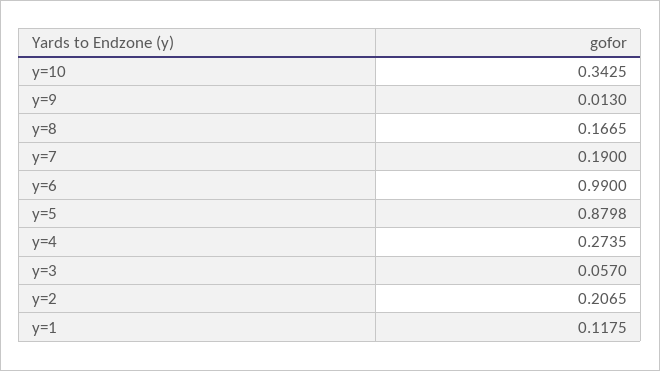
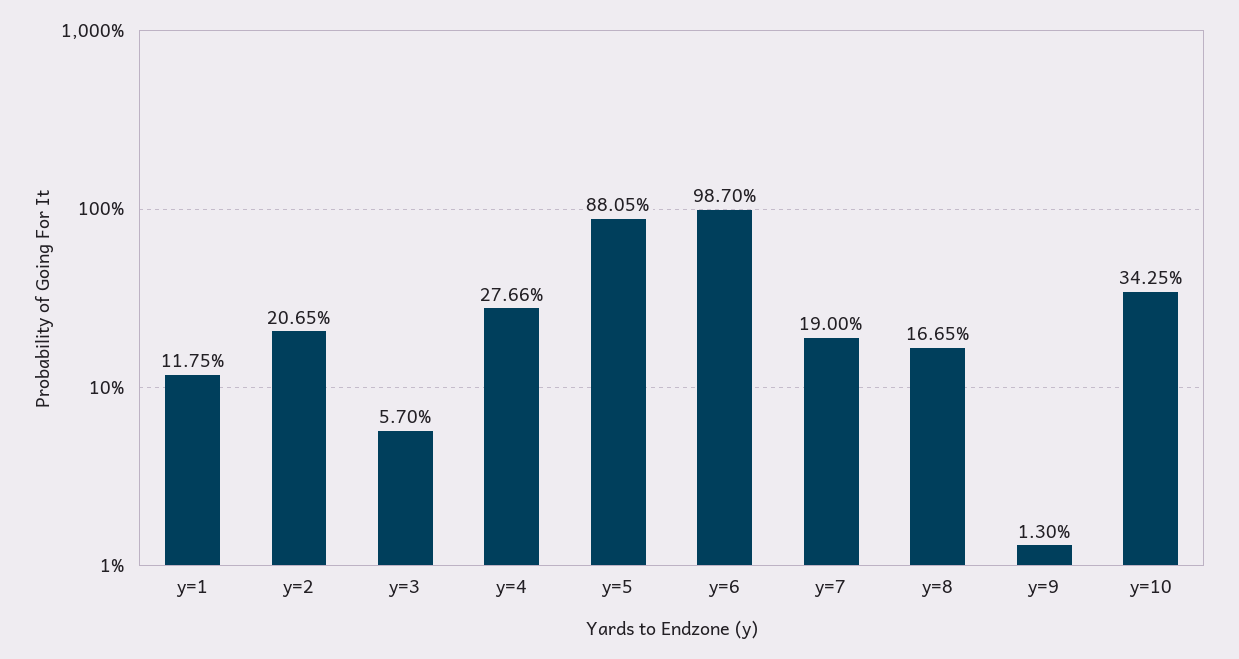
y=6: 0.99 -> 0.987
y=5: 0.8798 -> 0.8805
y=4: 0.2735 -> 0.2766

